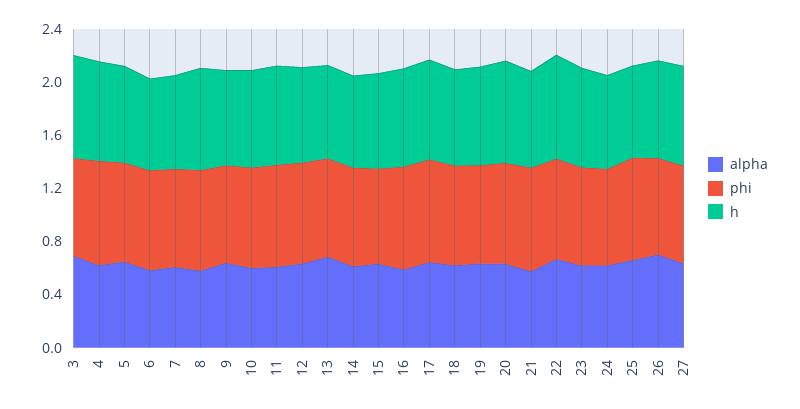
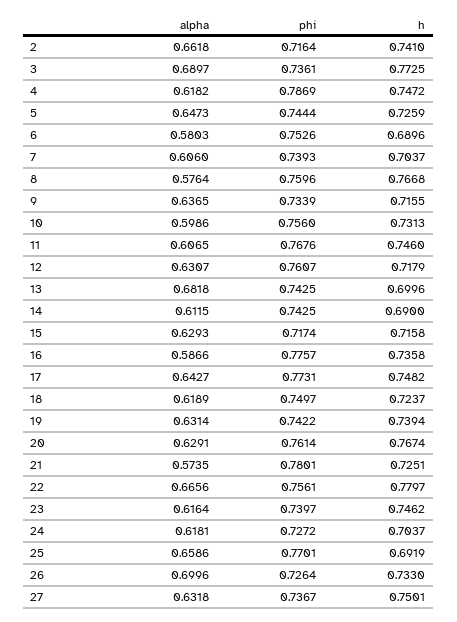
alpha, 2: none -> 0.6618
phi, 2: none -> 0.7164
h, 2: none -> 0.741

